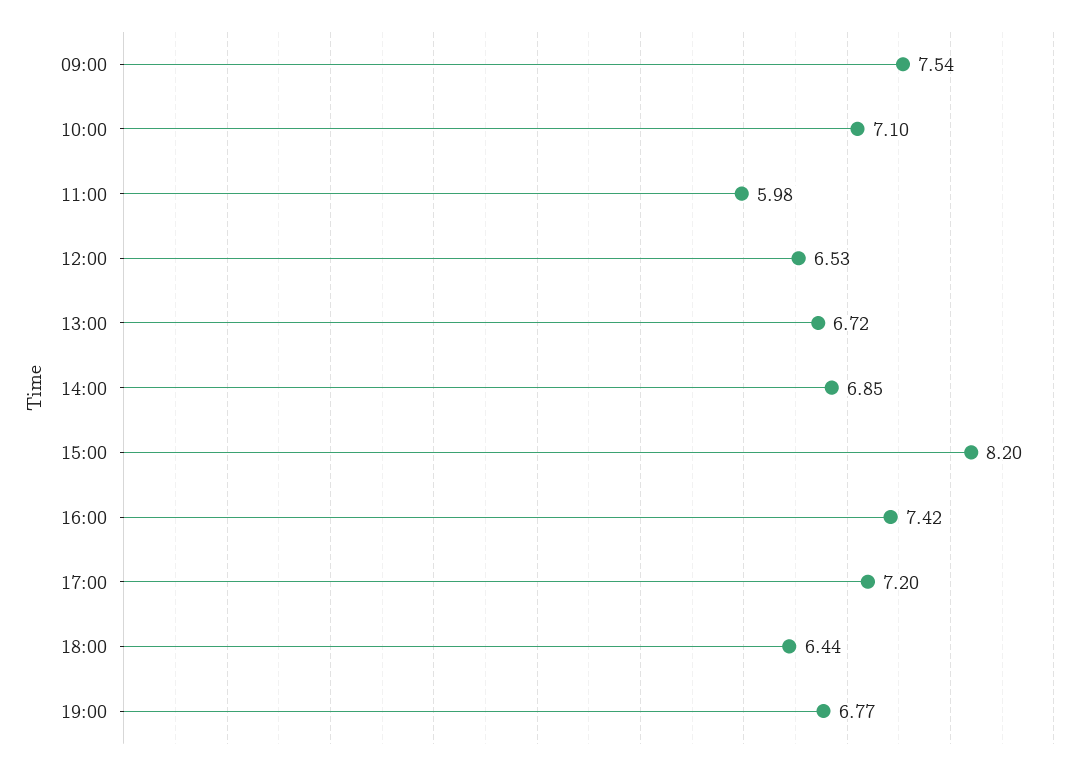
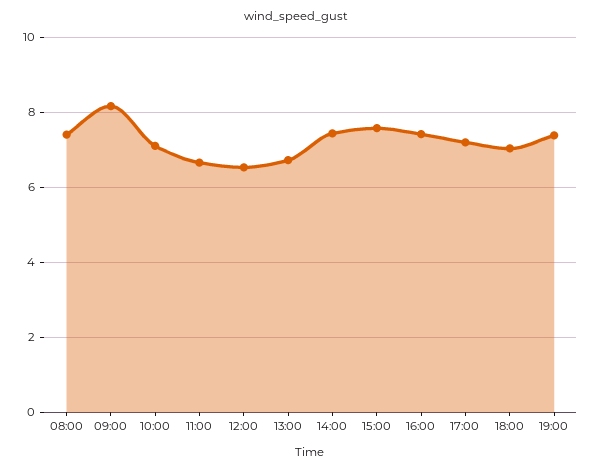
09:00: 7.54 -> 8.2
11:00: 5.98 -> 6.6
14:00: 6.85 -> 7.4
15:00: 8.2 -> 7.6
18:00: 6.44 -> 7
19:00: 6.77 -> 7.4
08:00: none -> 7.4

